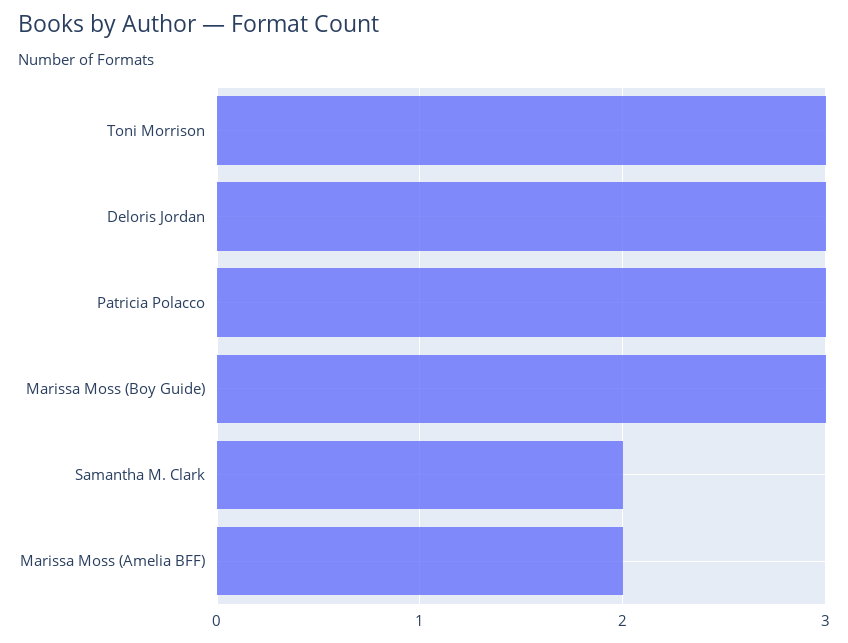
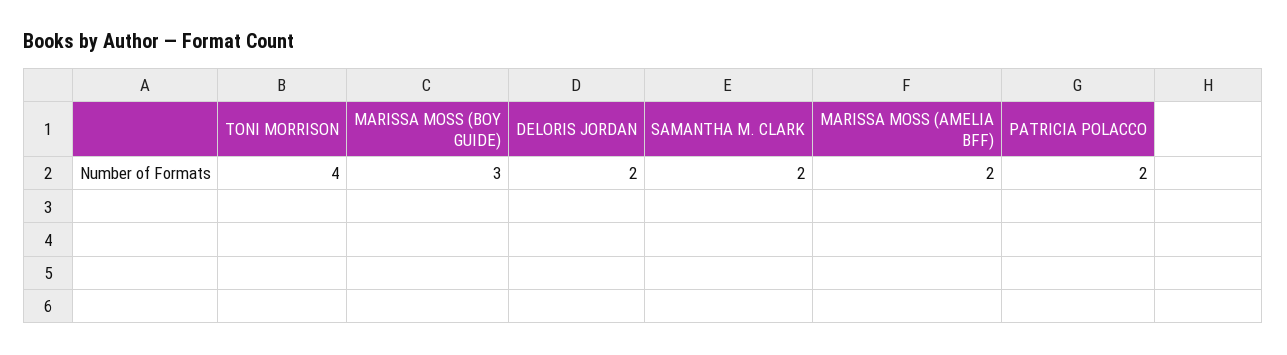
Toni Morrison: 3 -> 4
Deloris Jordan: 3 -> 2
Patricia Polacco: 3 -> 2

